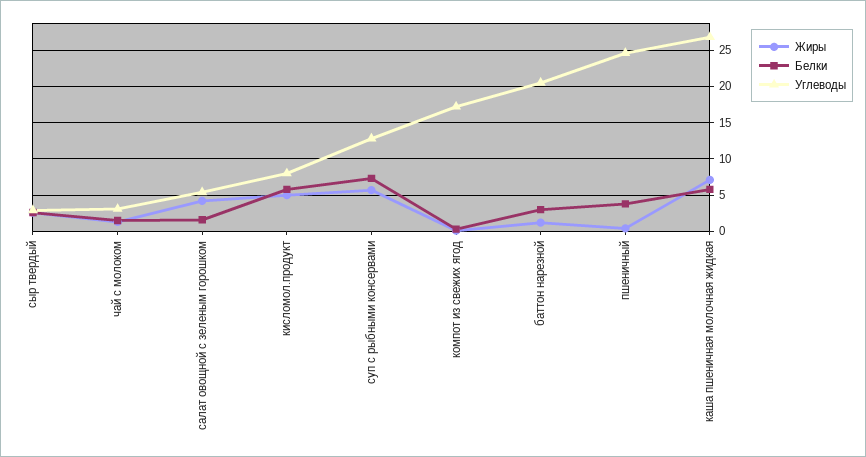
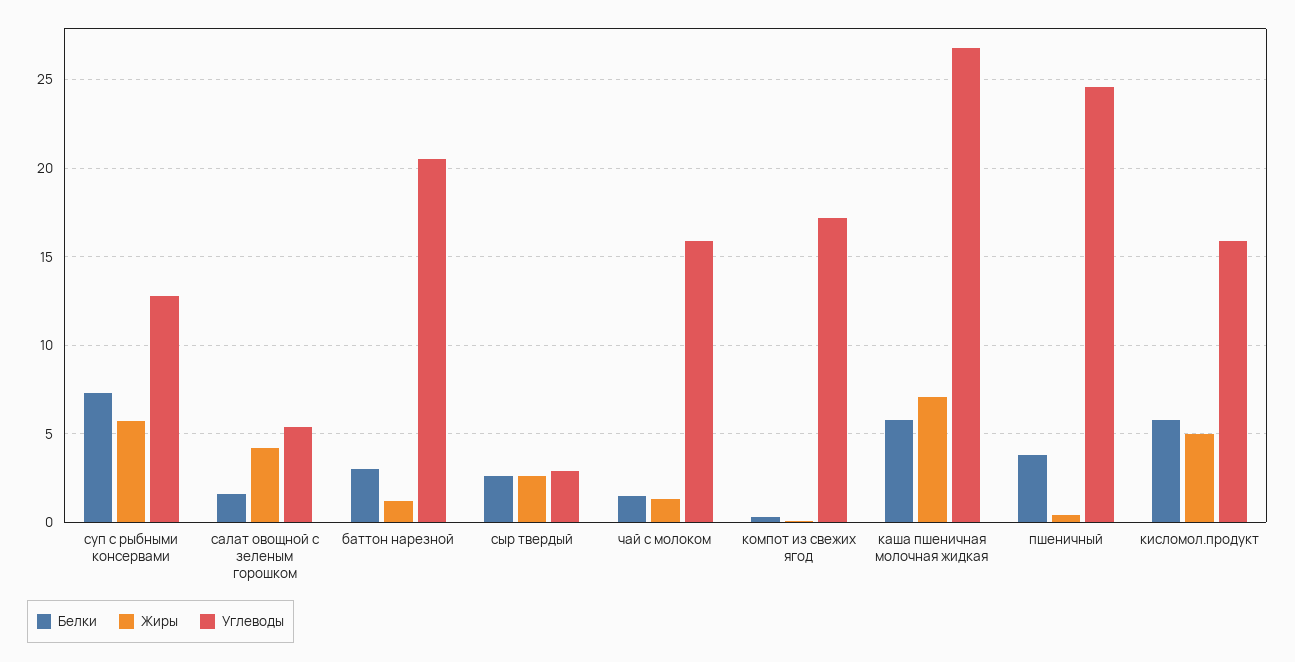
Углеводы, чай с молоком: 3 -> 16
Углеводы, кисломол.продукт: 8 -> 16

